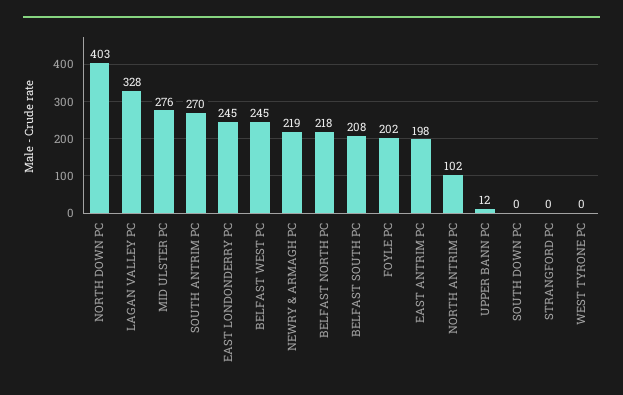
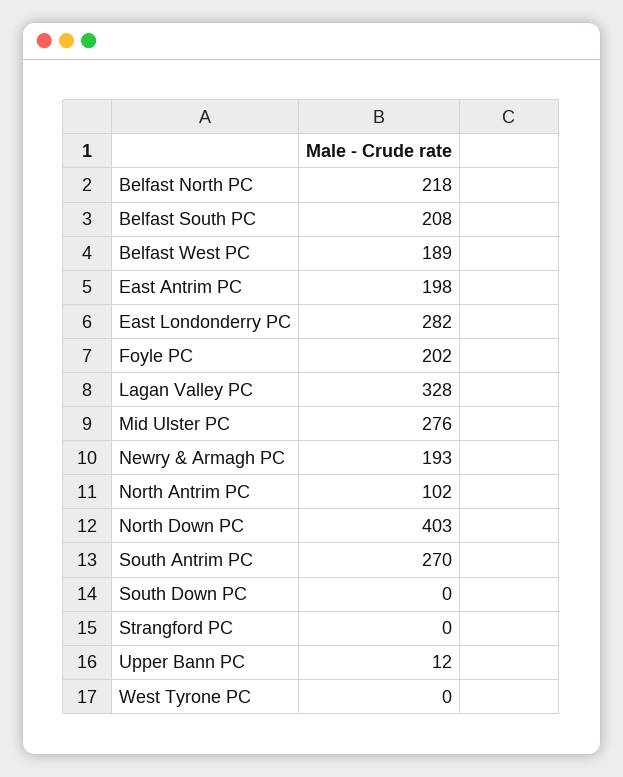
EAST LONDONDERRY PC: 245 -> 282
BELFAST WEST PC: 245 -> 189
NEWRY & ARMAGH PC: 219 -> 193

